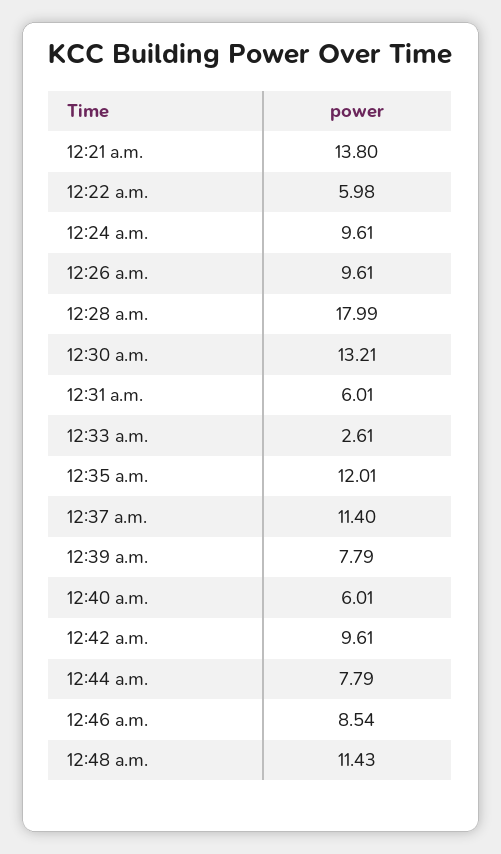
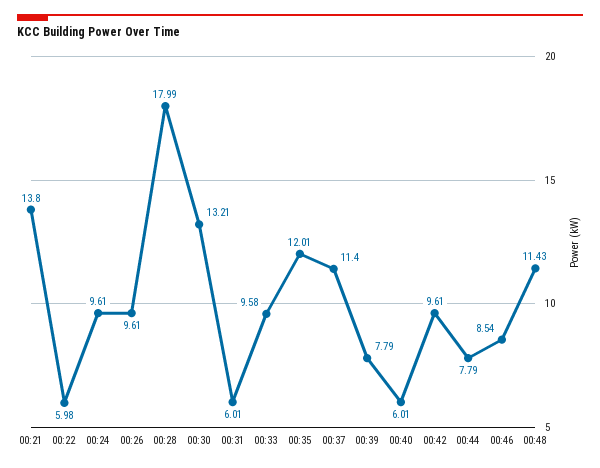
12:33 a.m.: 2.61 -> 9.58

